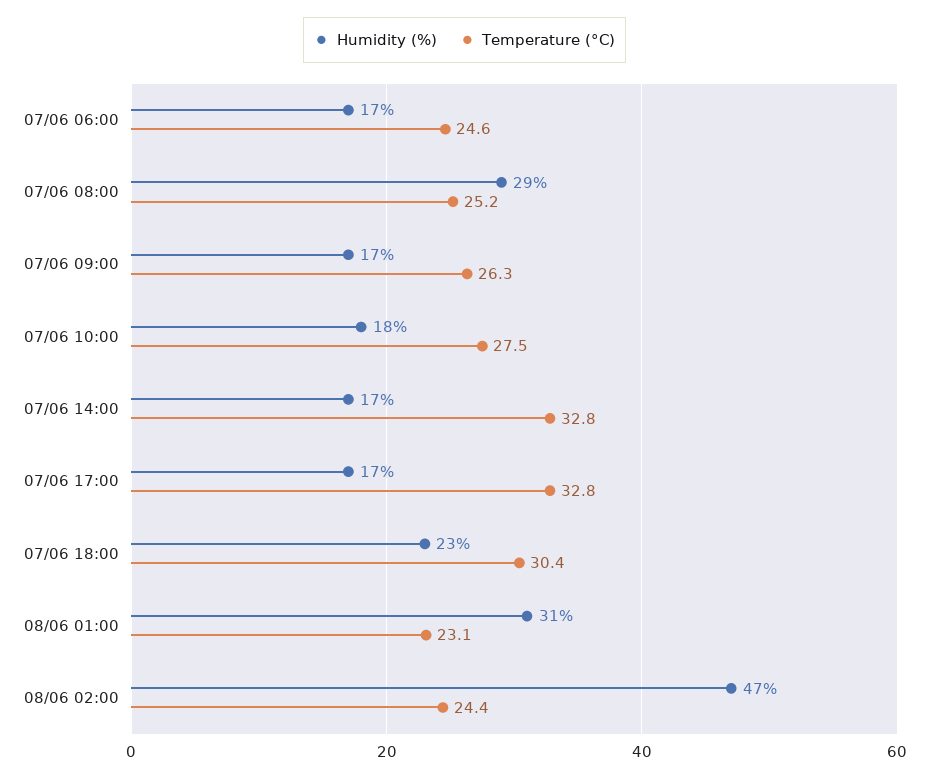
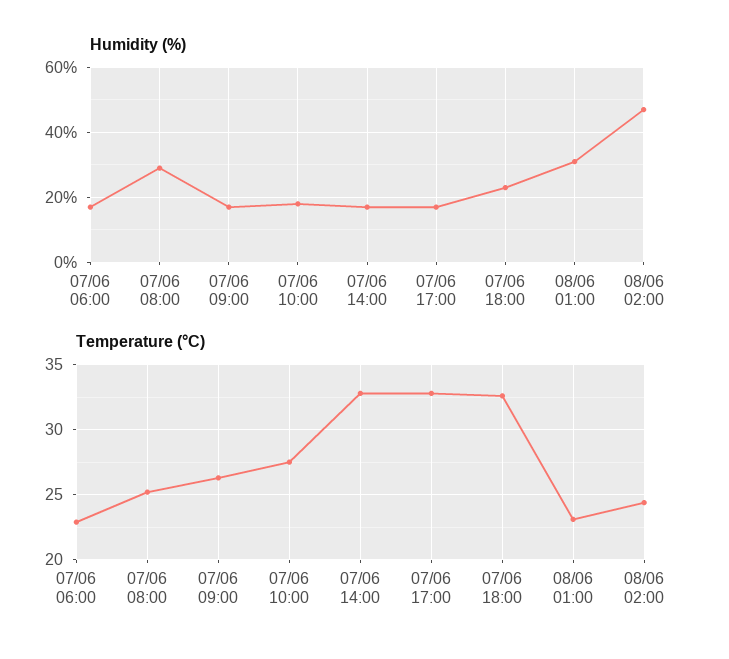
Temperature (°C), 07/06 06:00: 24.6 -> 23
Temperature (°C), 07/06 18:00: 30.4 -> 32.5

